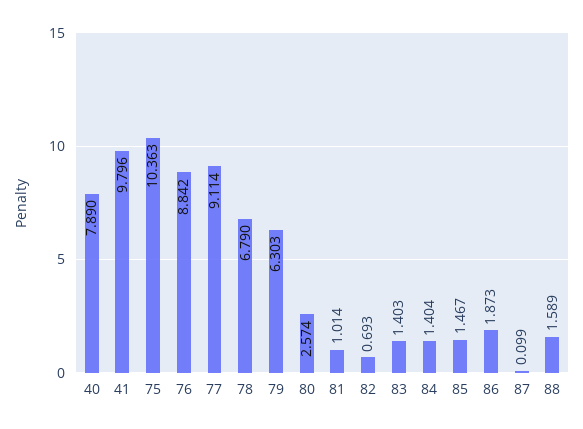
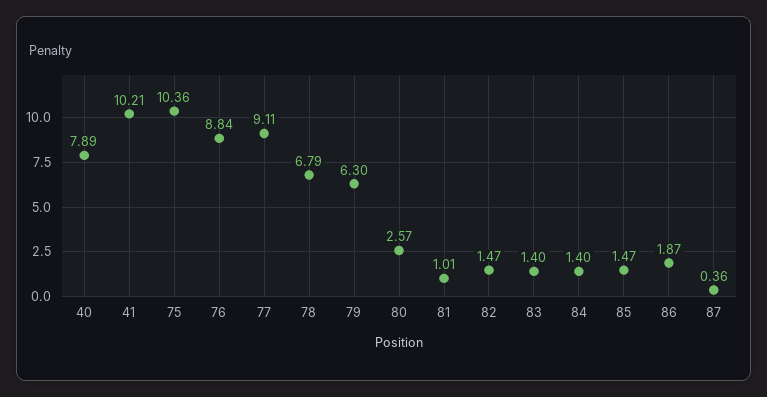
41: 9.796 -> 10.21
82: 0.693 -> 1.47
87: 0.099 -> 0.36
88: 1.589 -> none

